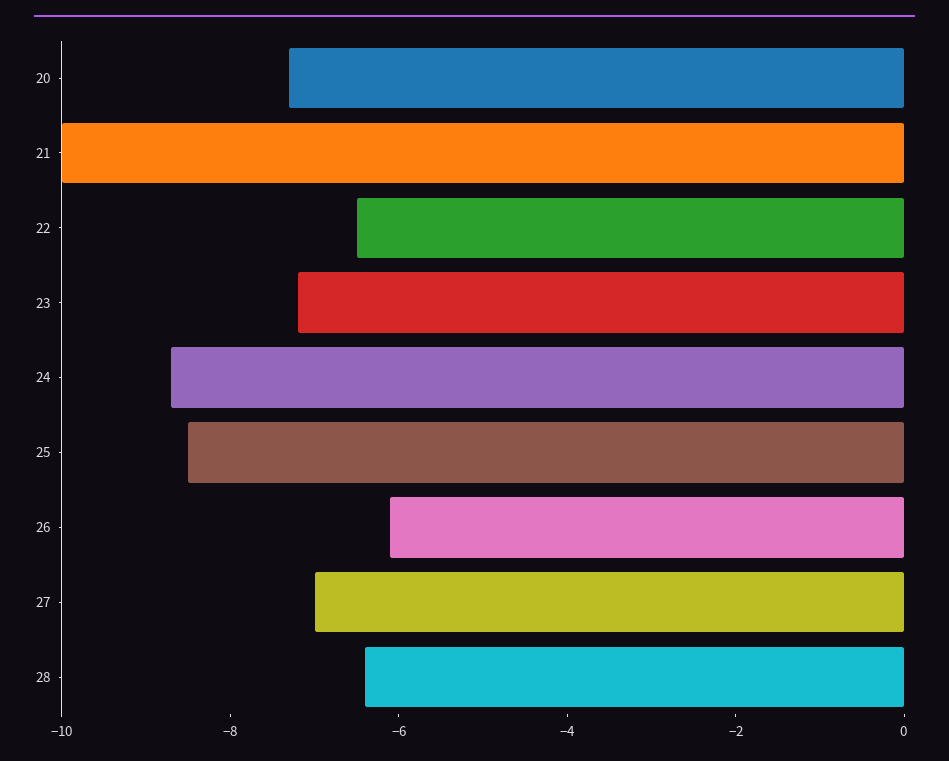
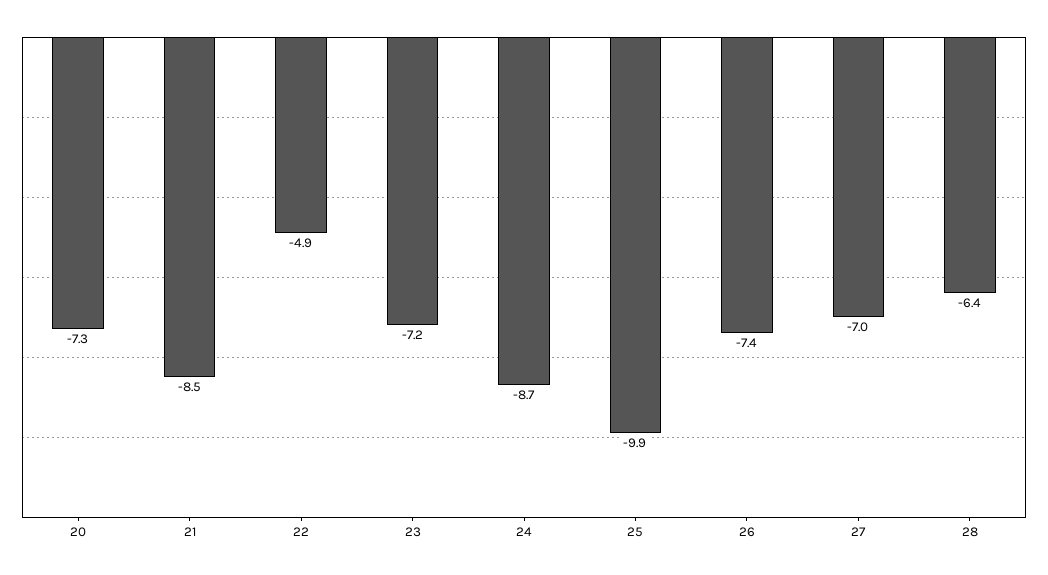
21: -10 -> -8.5
22: -6.5 -> -4.9
25: -8.5 -> -9.9
26: -6 -> -7.4

